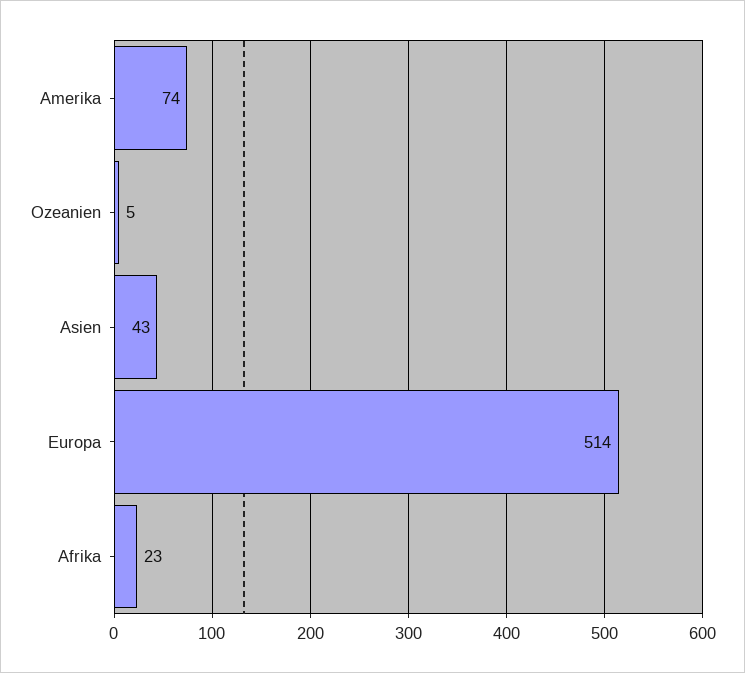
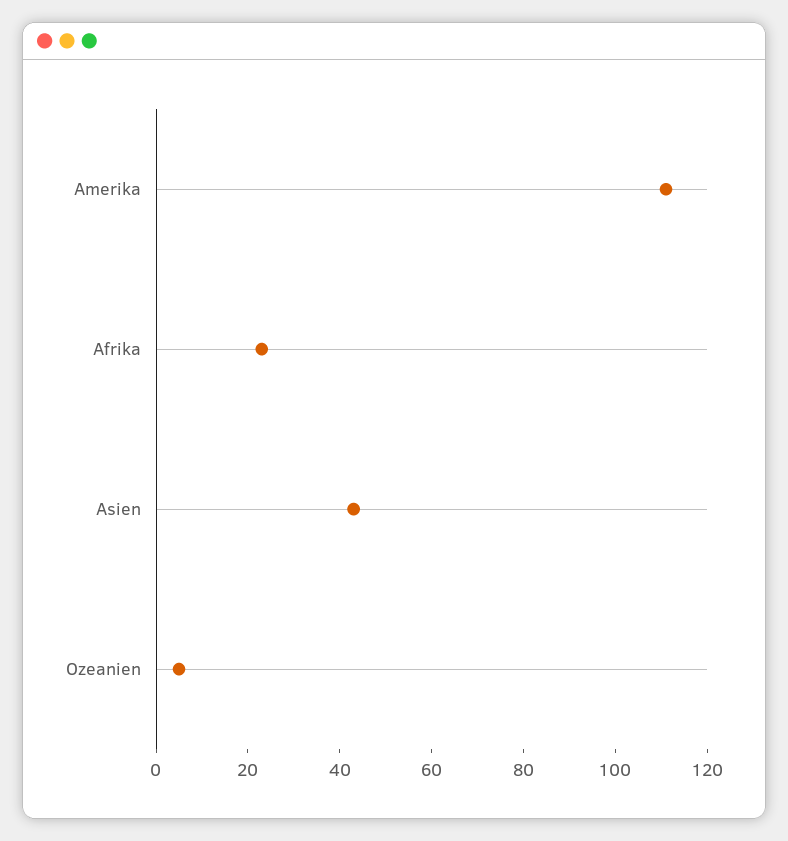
Amerika: 74 -> 110
Europa: 514 -> none

